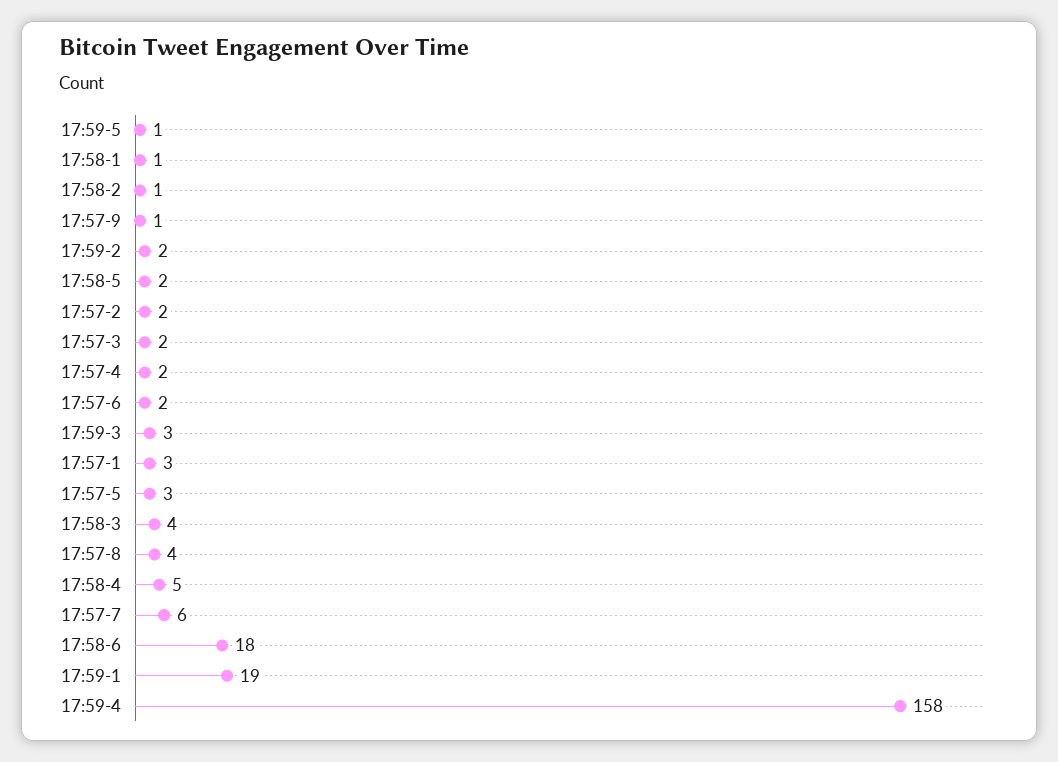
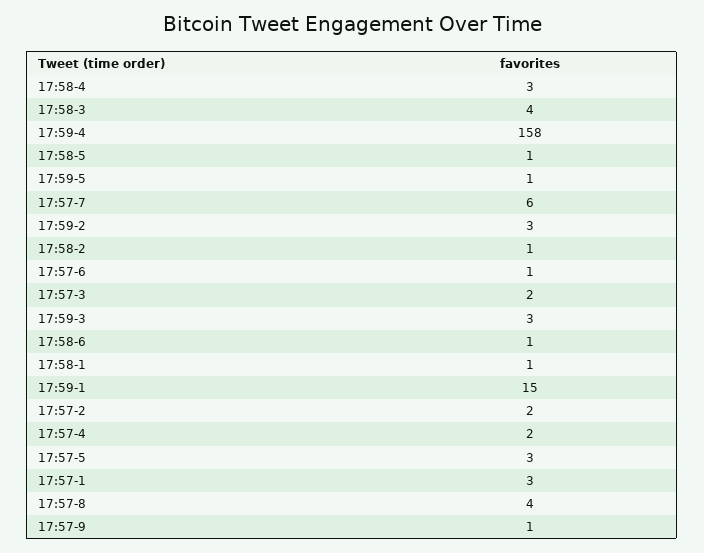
17:59-2: 2 -> 3
17:58-5: 2 -> 1
17:57-6: 2 -> 1
17:58-4: 5 -> 3
17:58-6: 18 -> 1
17:59-1: 19 -> 15

